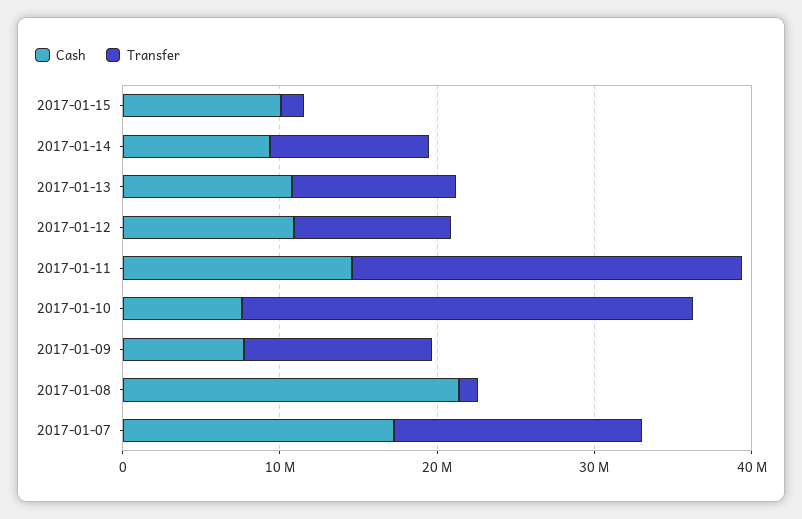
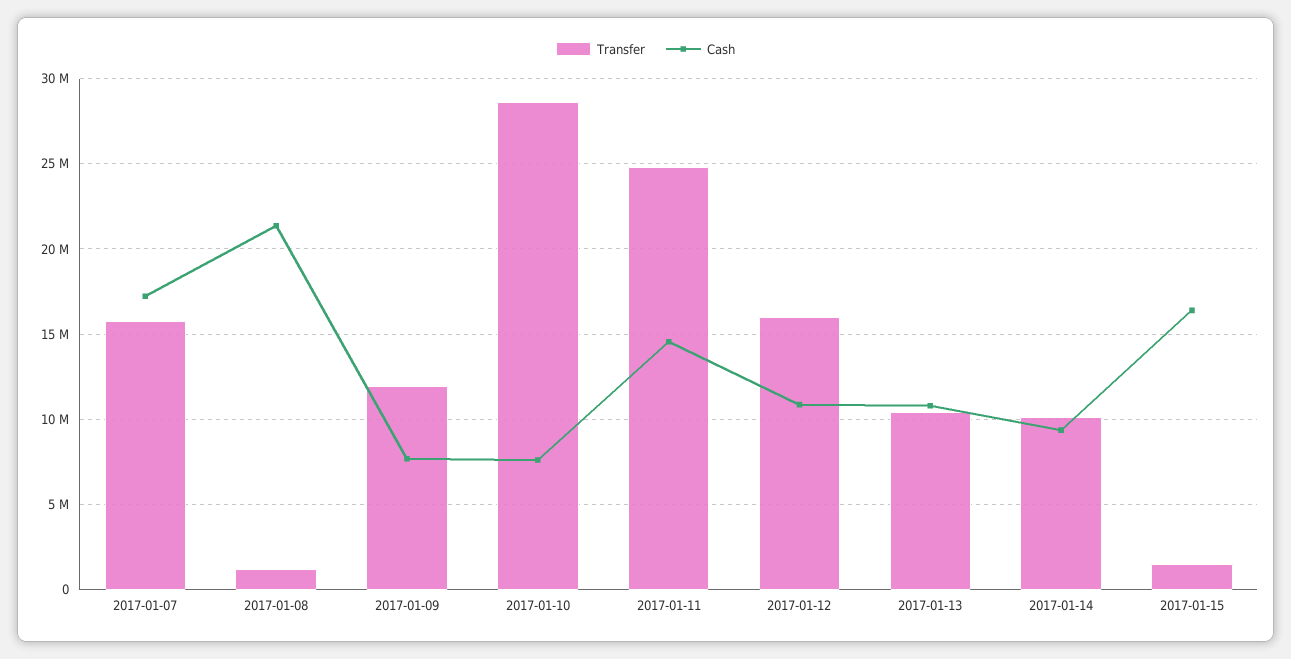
Cash, 2017-01-15: 10000000 -> 16500000
Transfer, 2017-01-12: 10000000 -> 16000000

